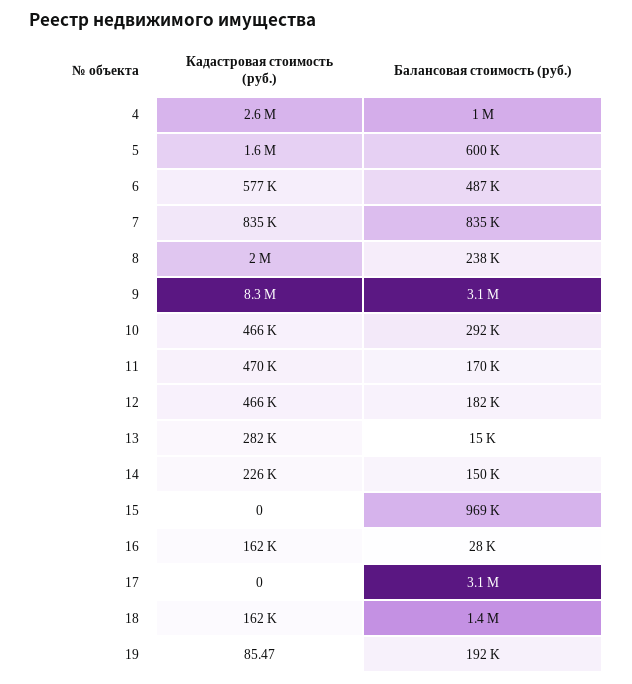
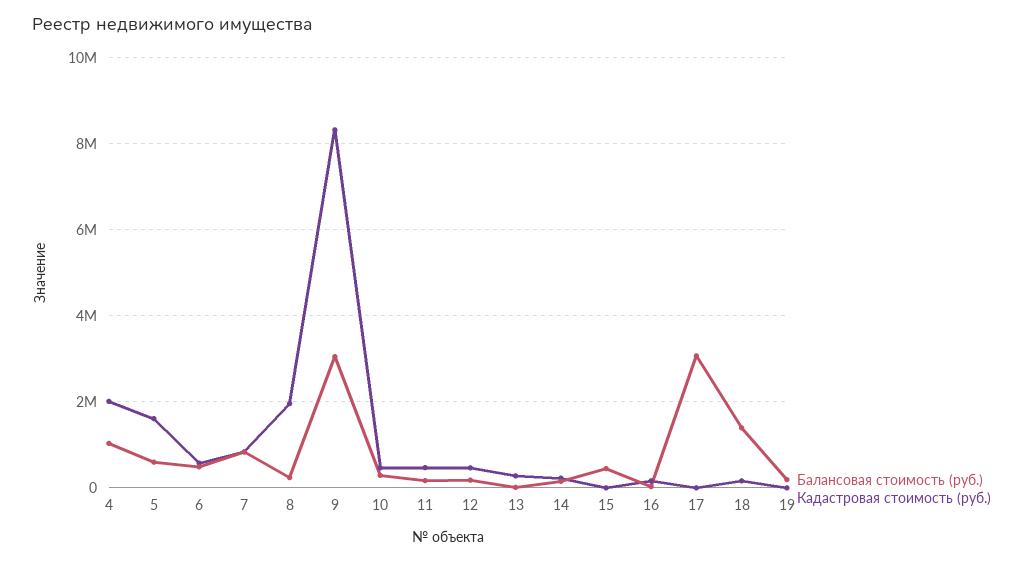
Кадастровая стоимость (руб.), 4: 2600000 -> 2000000
Балансовая стоимость (руб.), 15: 969000 -> 400000

